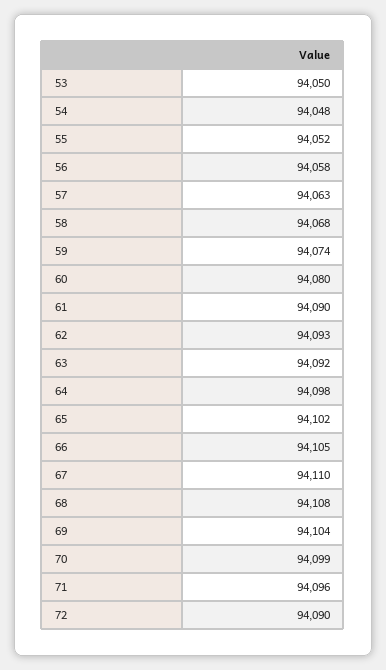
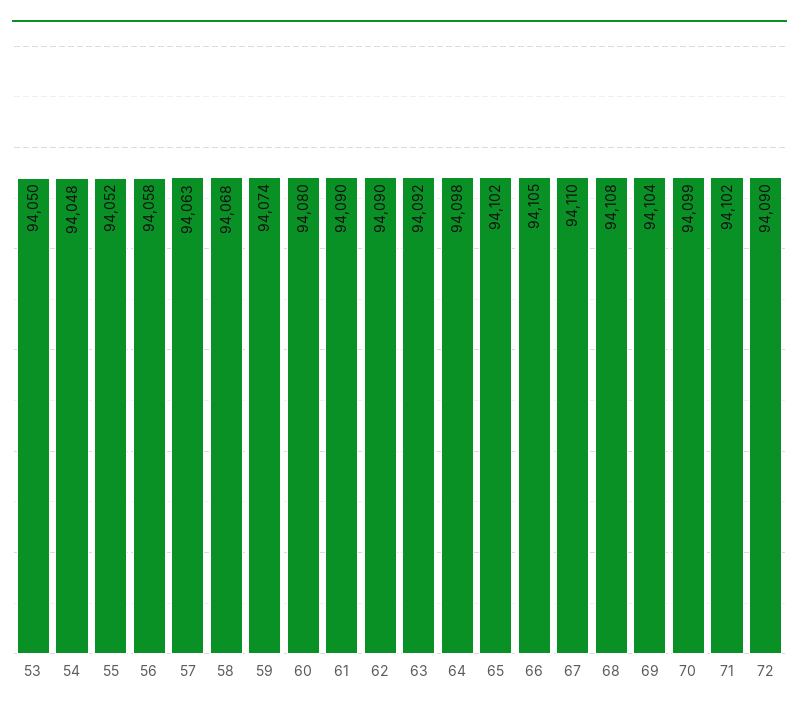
62: 94093 -> 94090
71: 94096 -> 94102

